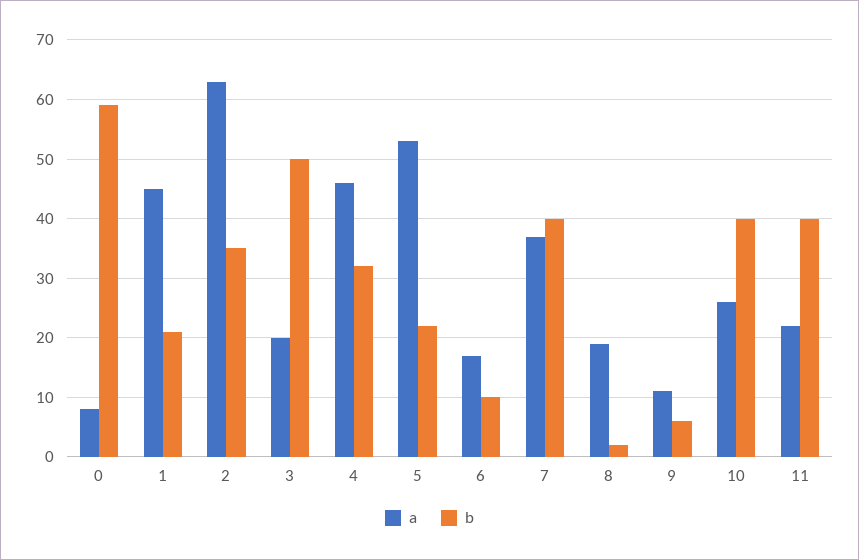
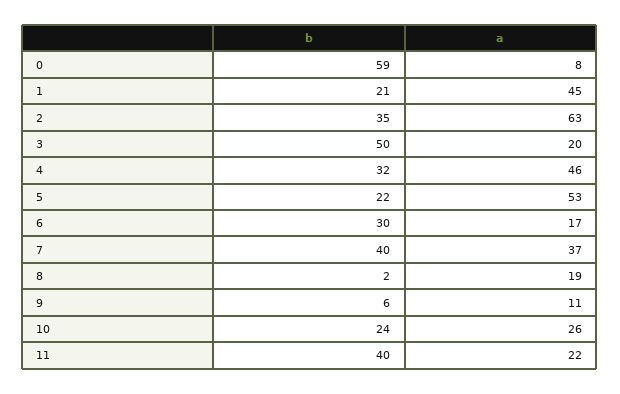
b, 6: 10 -> 30
b, 10: 40 -> 24

